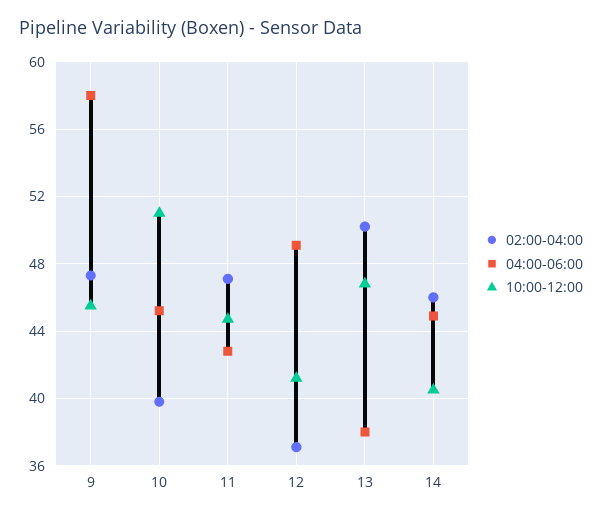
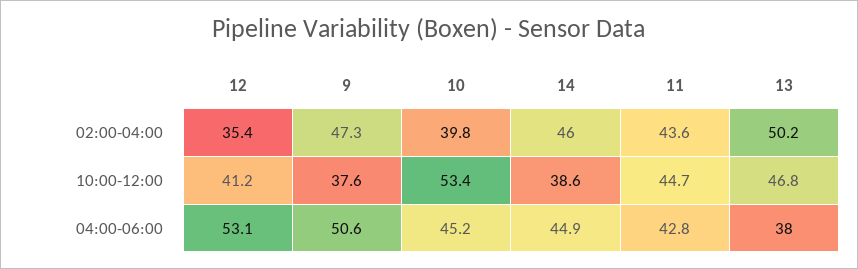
04:00-06:00, 9: 58 -> 50.6
10:00-12:00, 9: 45.5 -> 37.6
10:00-12:00, 10: 51 -> 53.4
02:00-04:00, 11: 47 -> 43.6
02:00-04:00, 12: 37 -> 35.4
04:00-06:00, 12: 49 -> 53.1
10:00-12:00, 14: 40.5 -> 38.6

